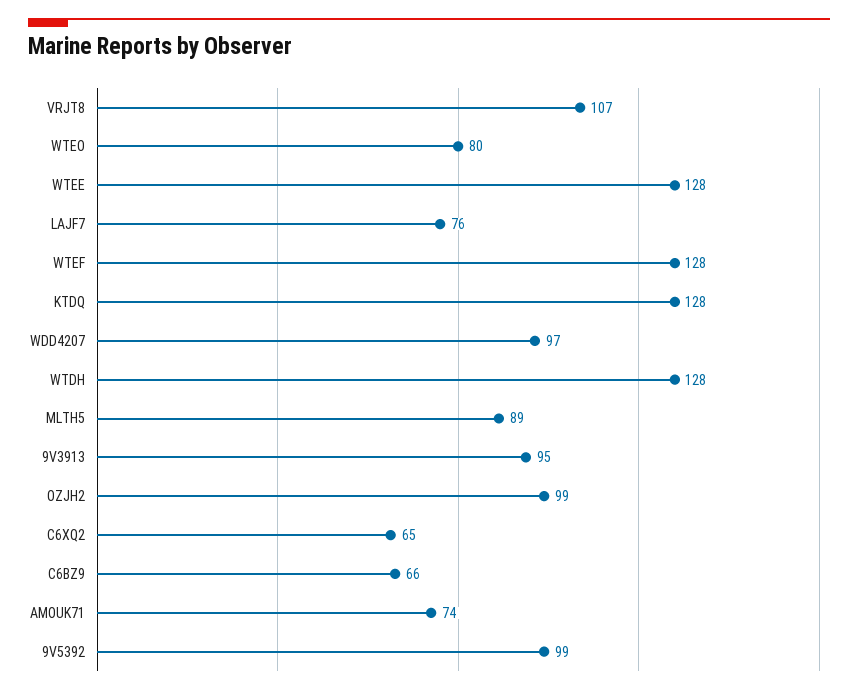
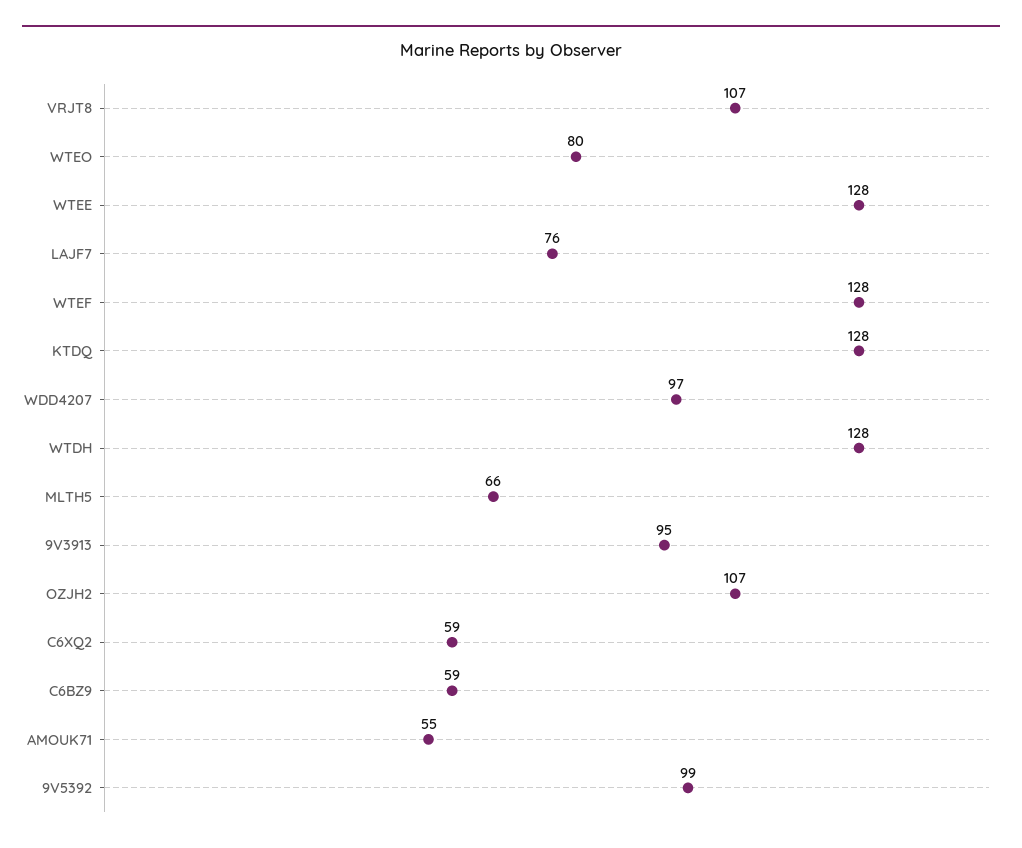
MLTH5: 89 -> 66
OZJH2: 99 -> 107
C6XQ2: 65 -> 59
C6BZ9: 66 -> 59
AMOUK71: 74 -> 55

